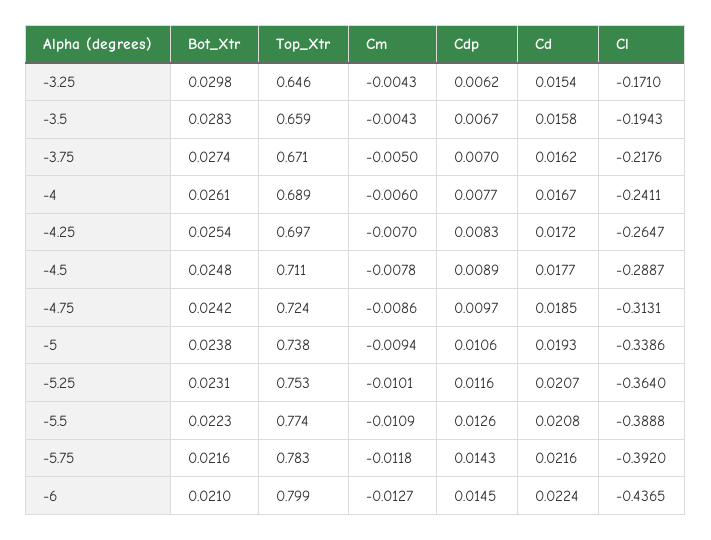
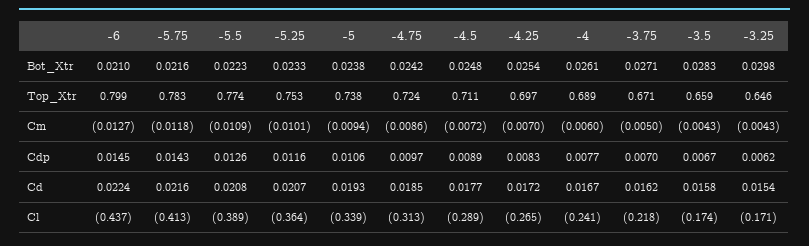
Cl, -3.5: -0.1943 -> -0.174
Bot_Xtr, -3.75: 0.0274 -> 0.0271
Cm, -4.5: -0.0078 -> -0.0072
Bot_Xtr, -5.25: 0.0231 -> 0.0233
Cl, -5.75: -0.392 -> -0.413

